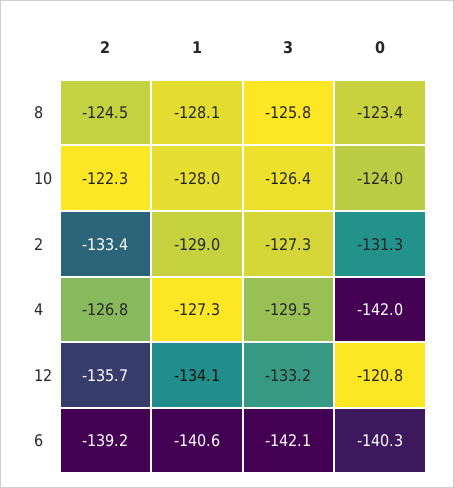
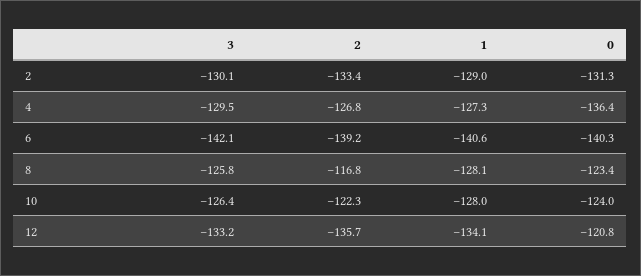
2, 8: -124.5 -> -116.8
3, 2: -127.3 -> -130.1
0, 4: -142 -> -136.4

